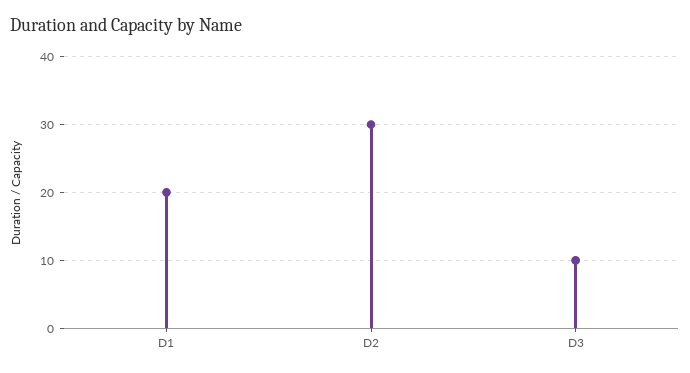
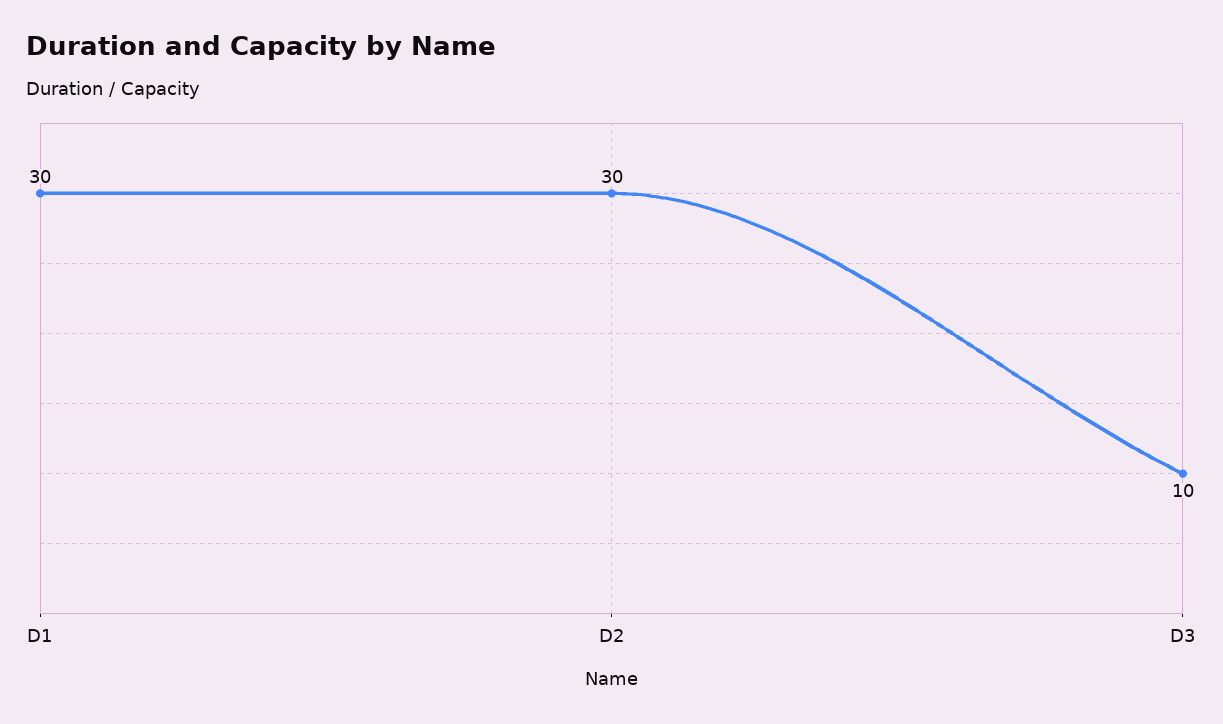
D1: 20 -> 30

